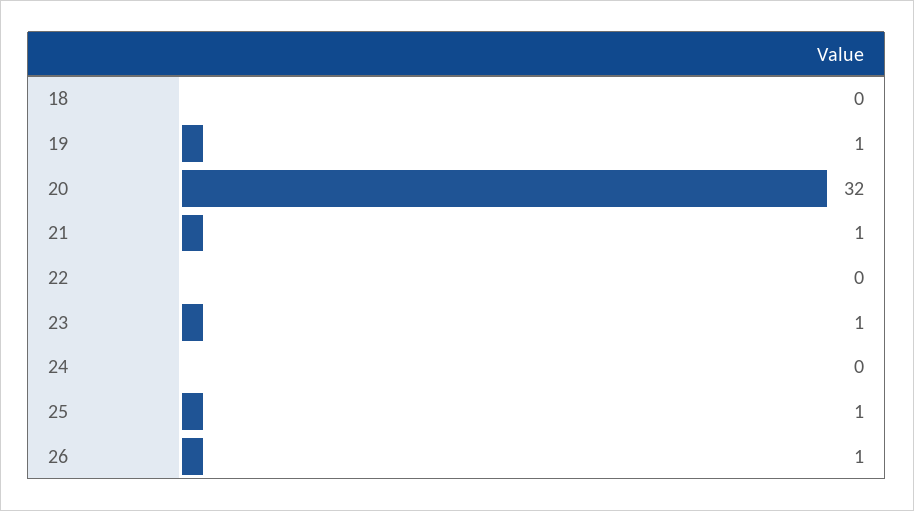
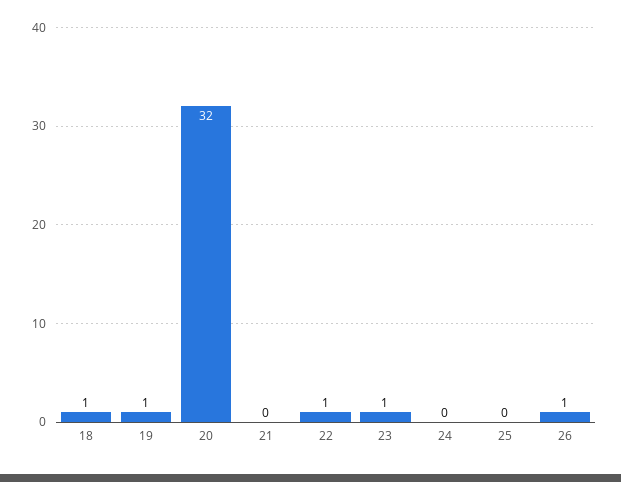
18: 0 -> 1
21: 1 -> 0
22: 0 -> 1
25: 1 -> 0

